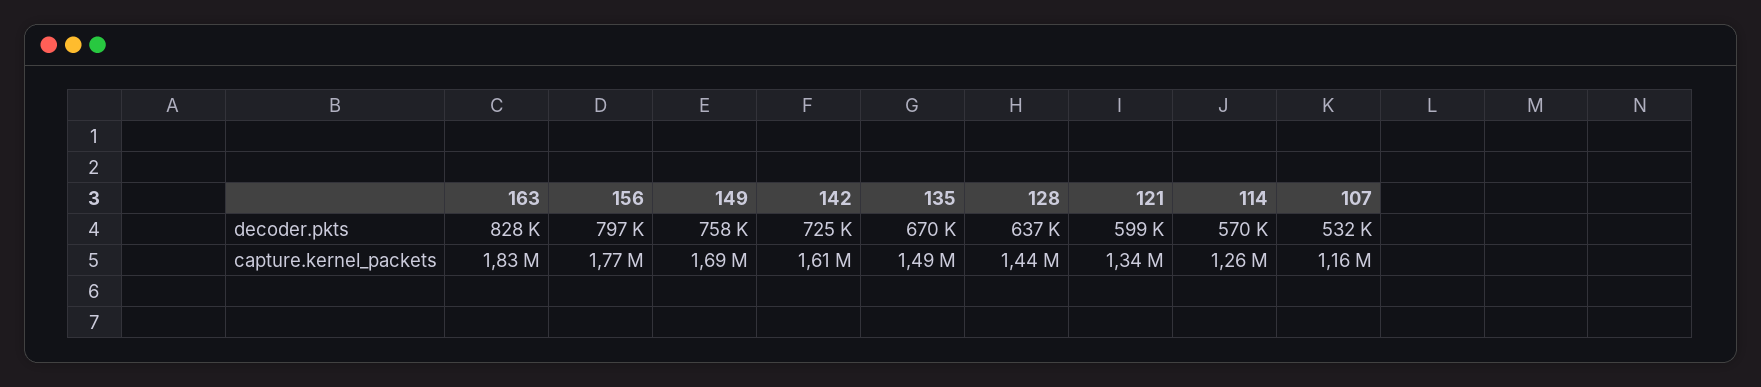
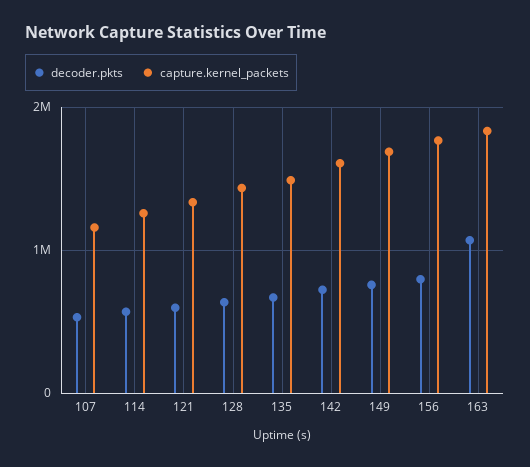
decoder.pkts, 163: 828000 -> 1100000

